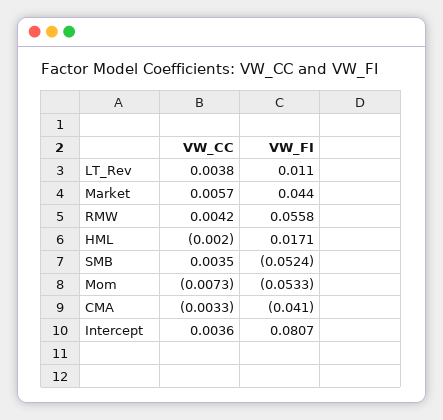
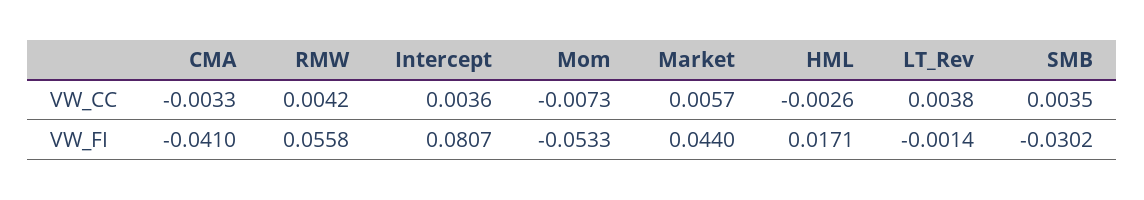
VW_FI, LT_Rev: 0.011 -> -0.0014
VW_CC, HML: -0.002 -> -0.0026
VW_FI, SMB: -0.0524 -> -0.0302

